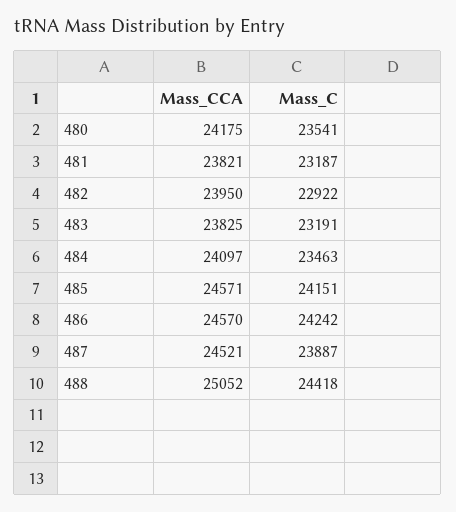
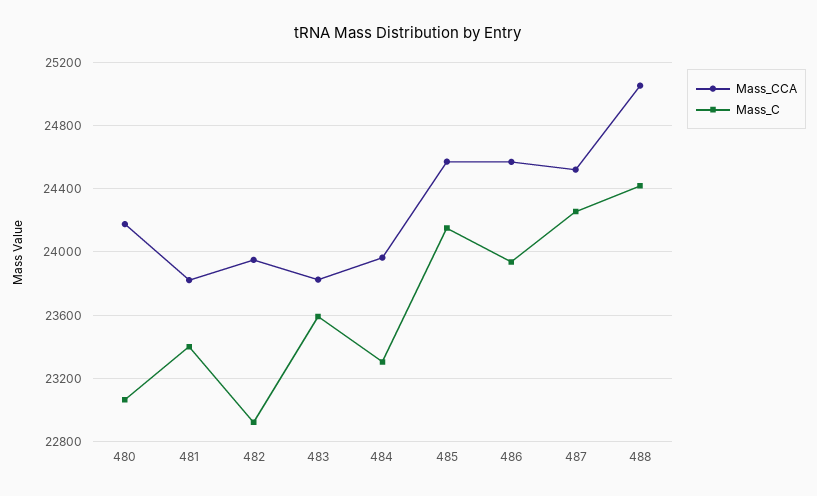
Mass_C, 480: 23541 -> 23050
Mass_C, 481: 23187 -> 23400
Mass_C, 483: 23191 -> 23600
Mass_CCA, 484: 24097 -> 23950
Mass_C, 484: 23463 -> 23300
Mass_C, 486: 24242 -> 23950
Mass_C, 487: 23887 -> 24250

